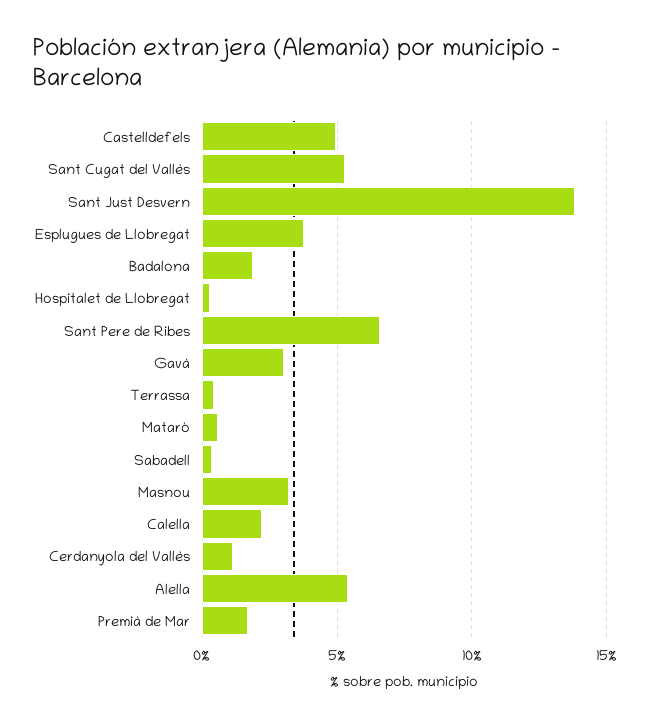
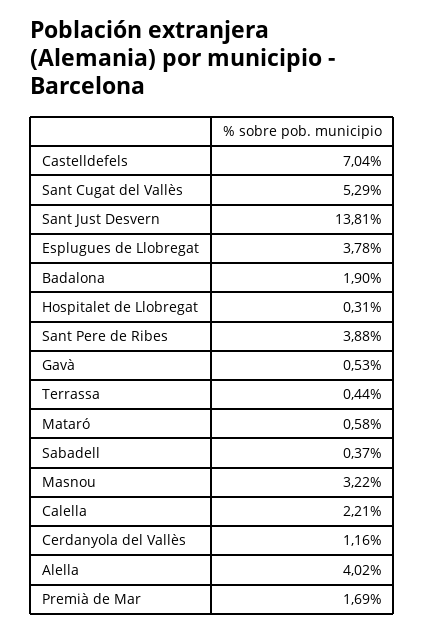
Castelldefels: 5 -> 7.04
Sant Pere de Ribes: 6.5 -> 3.88
Gavà: 3 -> 0.53
Alella: 5.5 -> 4.02

